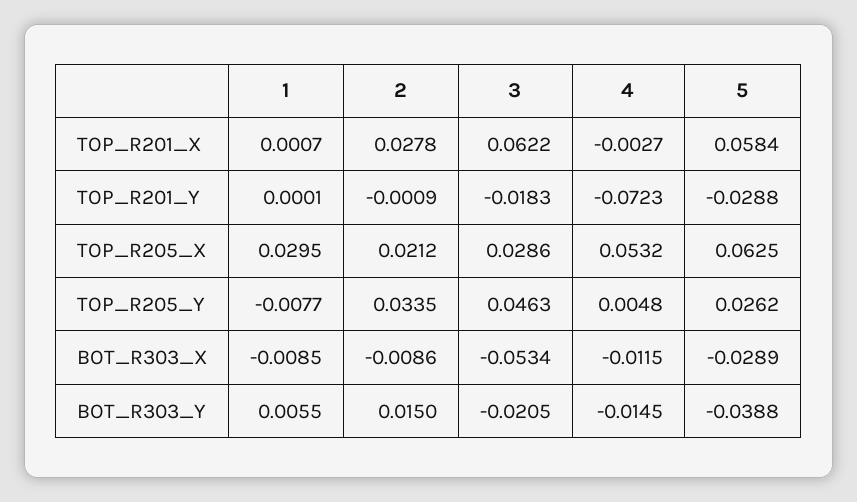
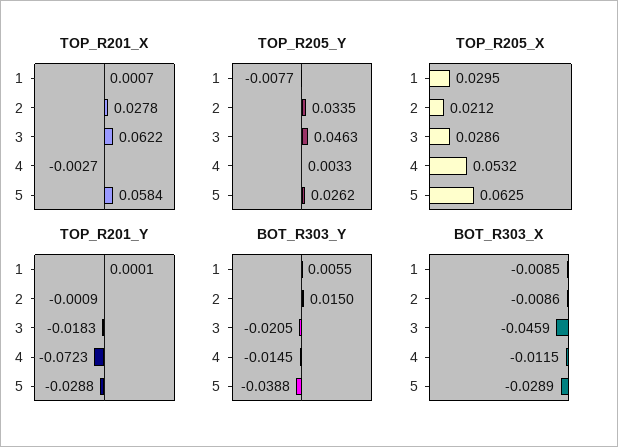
TOP_R205_Y, 4: 0.0048 -> 0.0033
BOT_R303_X, 3: -0.0534 -> -0.0459

